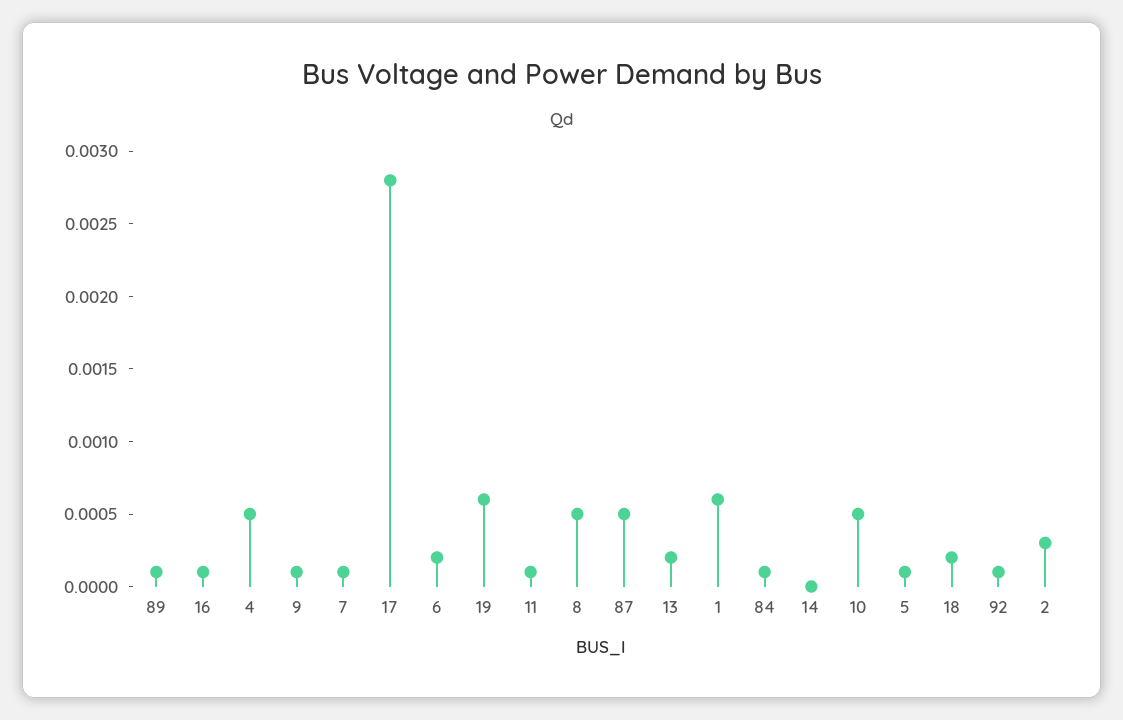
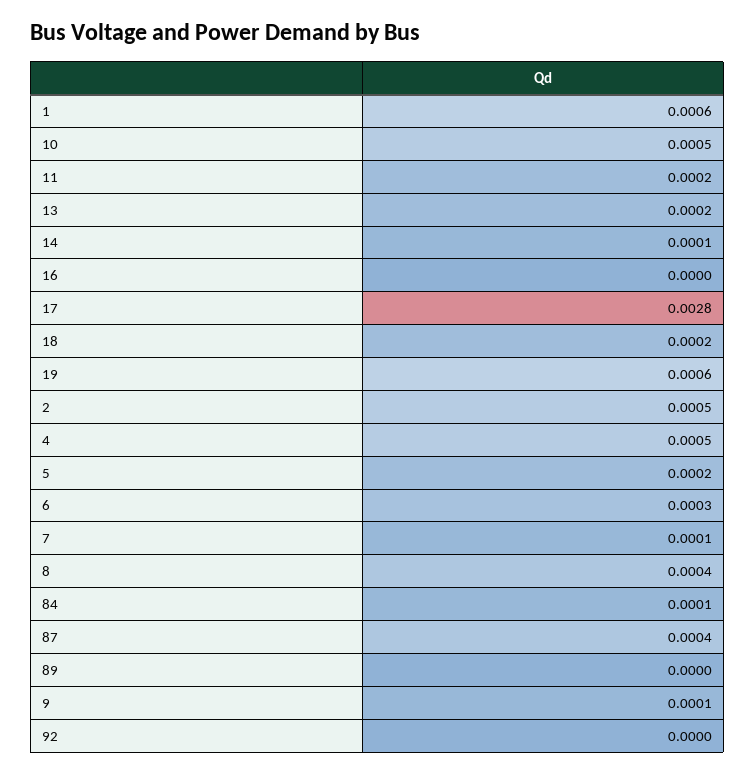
89: 0.0001 -> 0
16: 0.0001 -> 0
6: 0.0002 -> 0.0003
11: 0.0001 -> 0.0002
8: 0.0005 -> 0.0004
87: 0.0005 -> 0.0004
14: 0 -> 0.0001
5: 0.0001 -> 0.0002
92: 0.0001 -> 0
2: 0.0003 -> 0.0005

